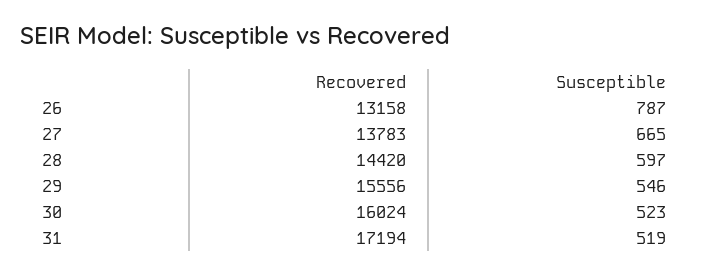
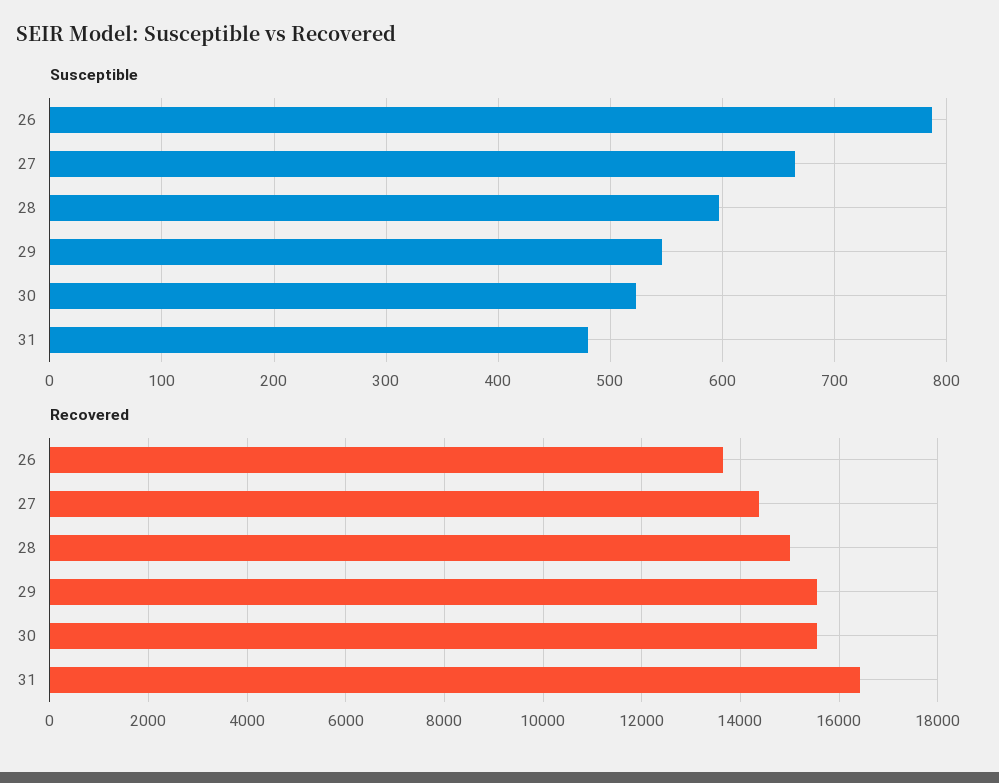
Recovered, 26: 13158 -> 13600
Recovered, 27: 13783 -> 14400
Recovered, 28: 14420 -> 15000
Recovered, 30: 16024 -> 15600
Recovered, 31: 17194 -> 16400
Susceptible, 31: 519 -> 480

